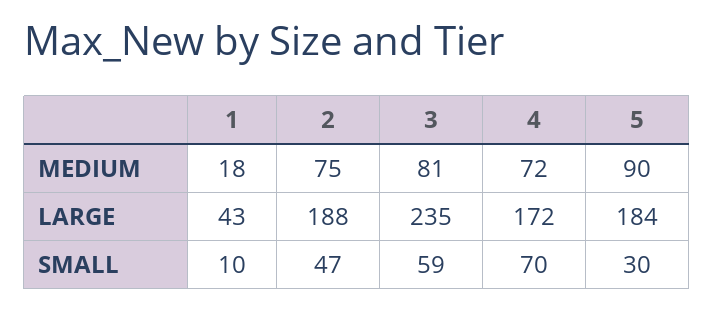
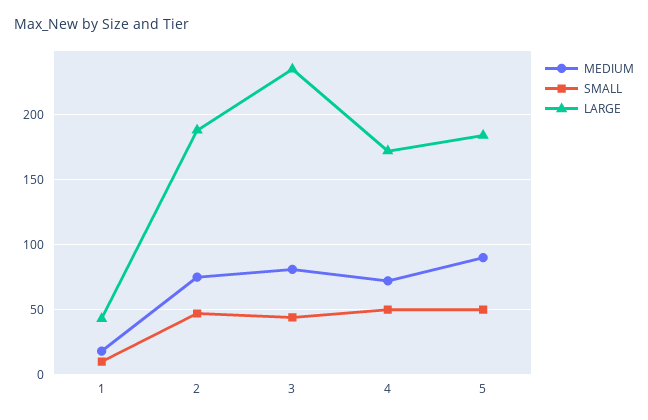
SMALL, 3: 59 -> 45
SMALL, 4: 70 -> 50
SMALL, 5: 30 -> 50

